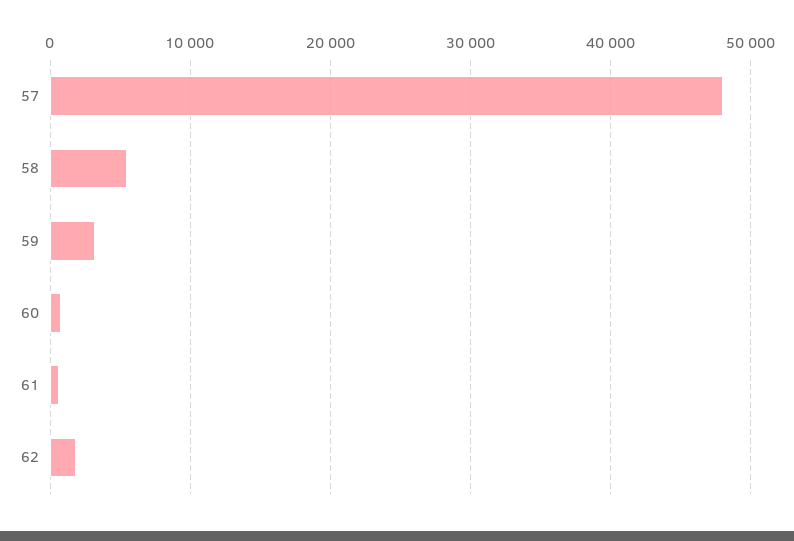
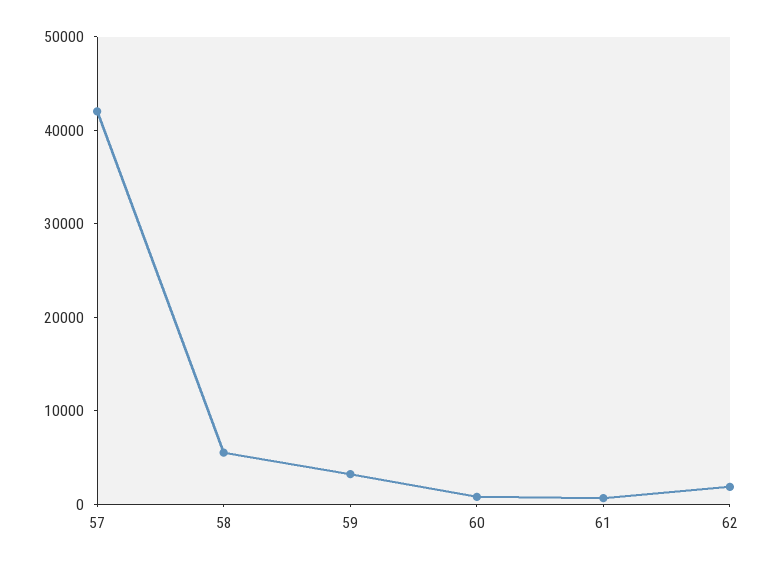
57: 48000 -> 42000

